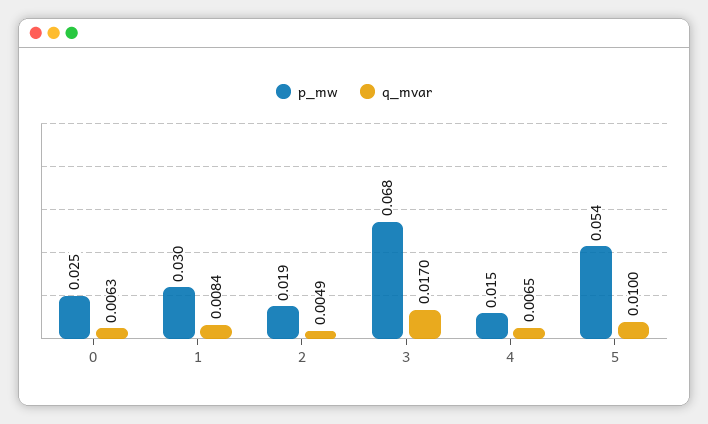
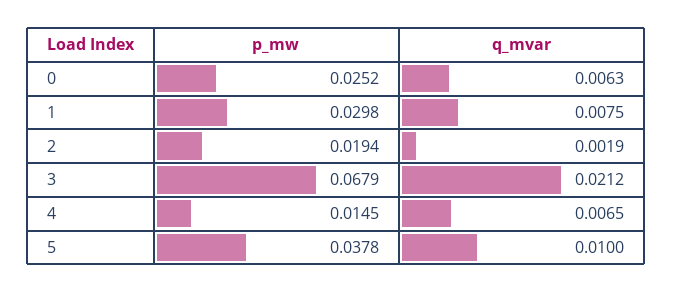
q_mvar, 1: 0.0084 -> 0.0075
q_mvar, 2: 0.0049 -> 0.0019
q_mvar, 3: 0.017 -> 0.0212
p_mw, 5: 0.054 -> 0.0378

